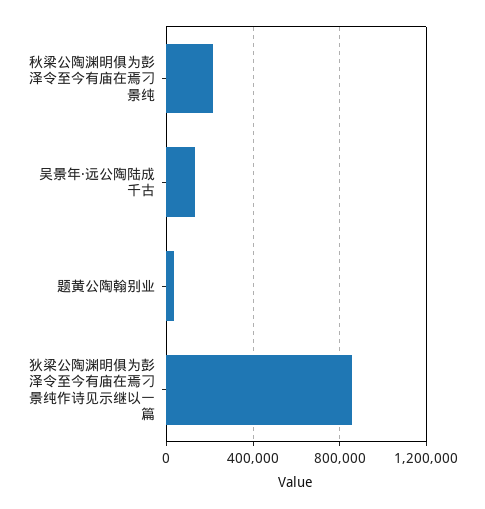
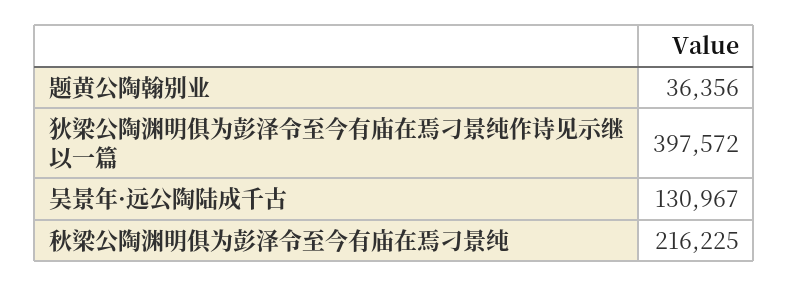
狄梁公陶渊明俱为彭泽令至今有庙在焉刁景纯作诗见示继以一篇: 850000 -> 397572

